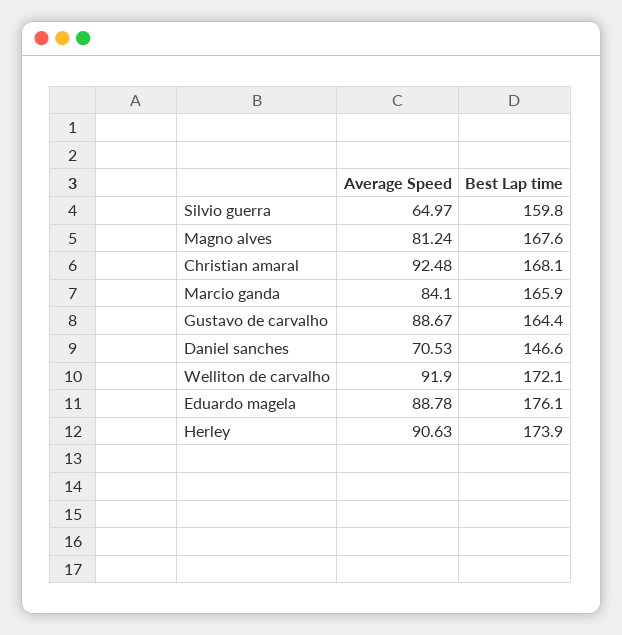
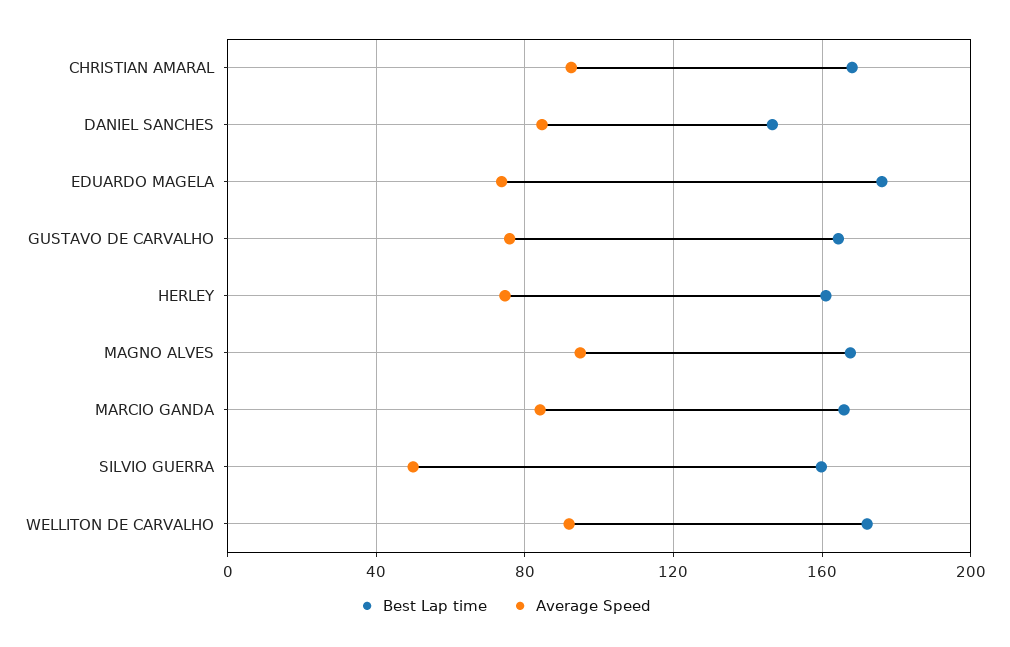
Average Speed, Silvio guerra: 64.97 -> 50
Average Speed, Magno alves: 81.24 -> 95
Average Speed, Gustavo de carvalho: 88.67 -> 75
Average Speed, Daniel sanches: 70.53 -> 85
Average Speed, Eduardo magela: 88.78 -> 75
Average Speed, Herley: 90.63 -> 75
Best Lap time, Herley: 173.9 -> 160

